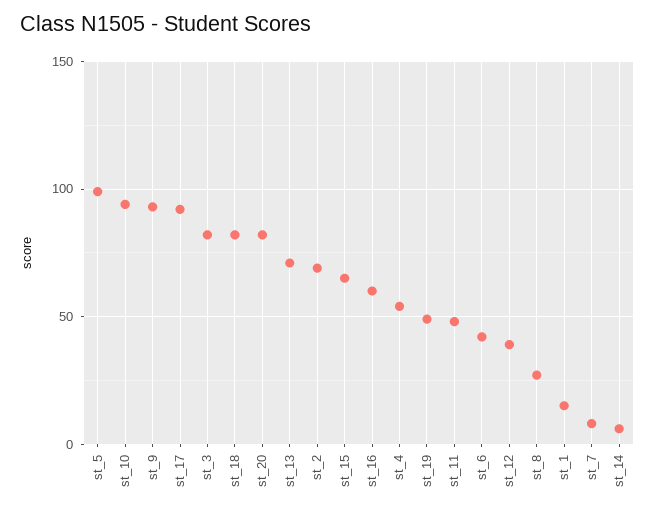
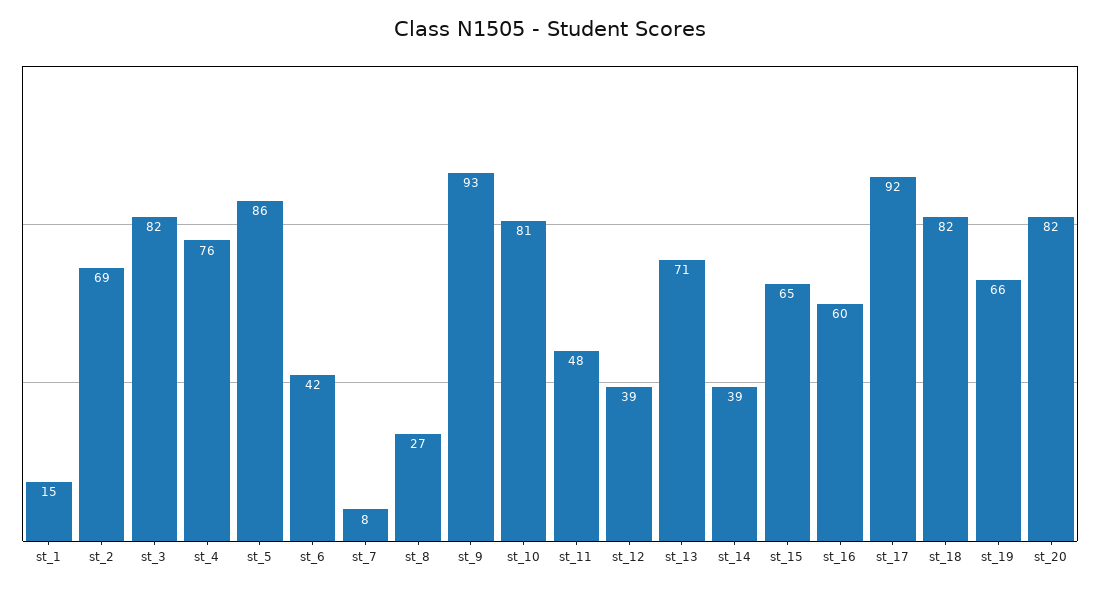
st_5: 100 -> 86
st_10: 95 -> 81
st_4: 55 -> 76
st_19: 50 -> 66
st_14: 5 -> 39

